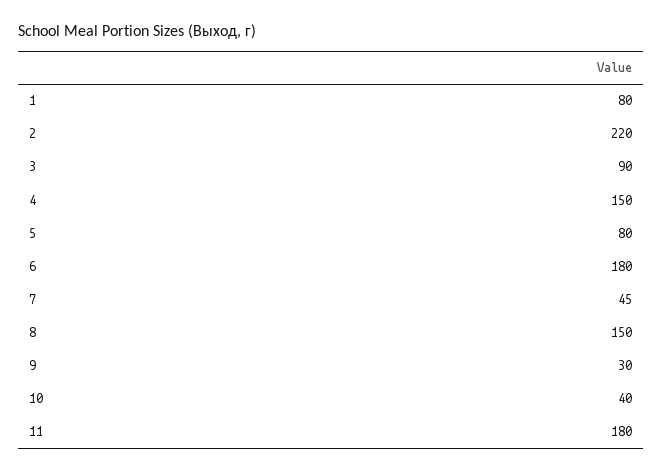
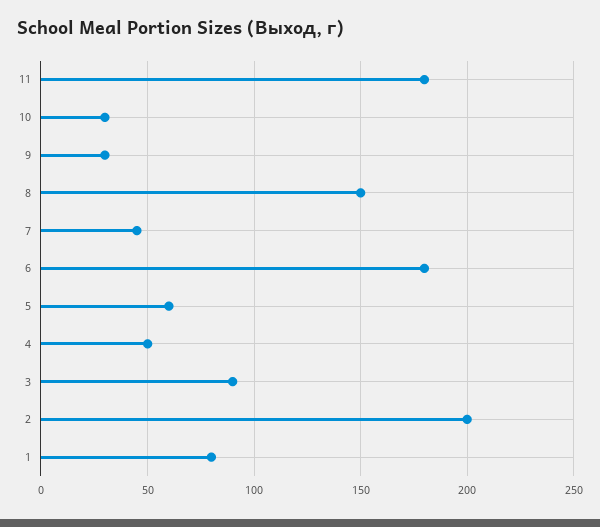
2: 220 -> 200
4: 150 -> 50
5: 80 -> 60
10: 40 -> 30

